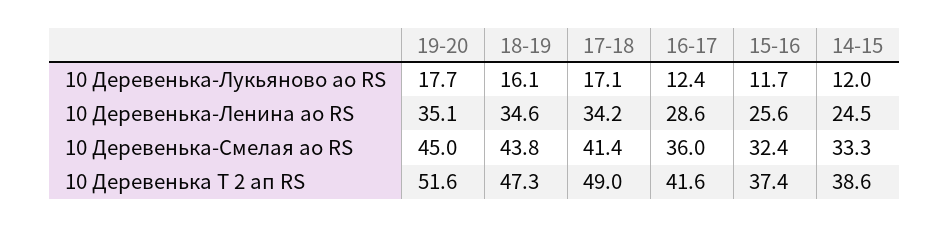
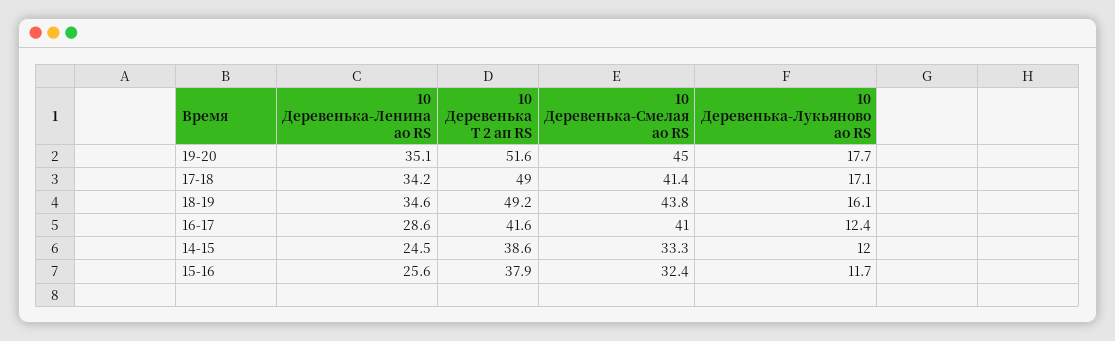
16-17, 10 Деревенька-Смелая ао RS: 36 -> 41
18-19, 10 Деревенька Т 2 ап RS: 47.3 -> 49.2
15-16, 10 Деревенька Т 2 ап RS: 37.4 -> 37.9

